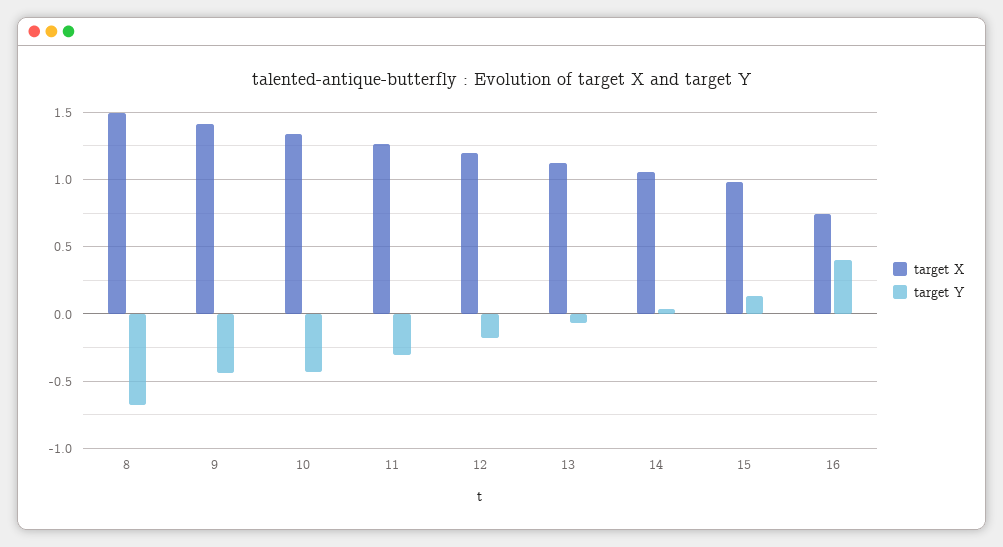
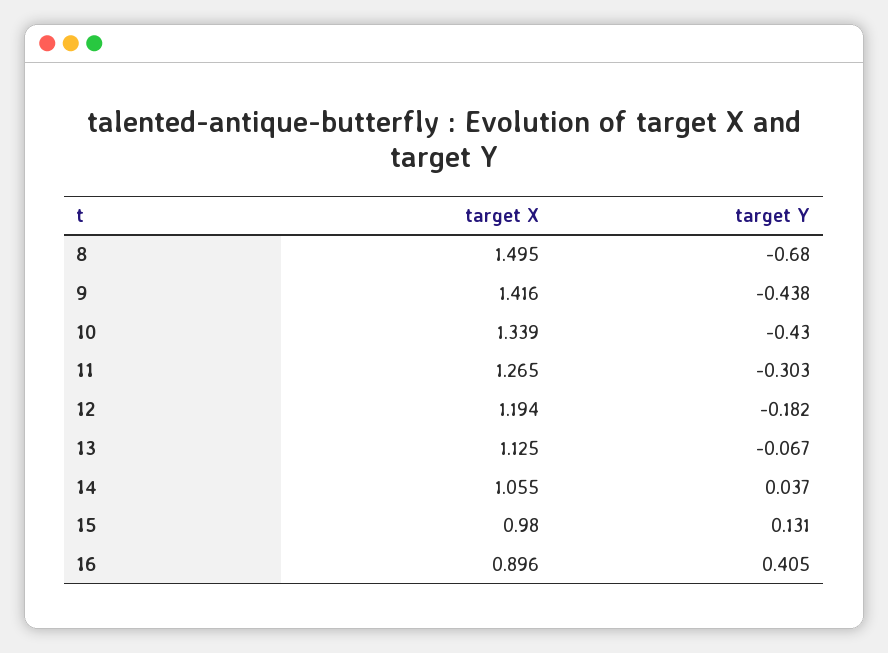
target X, 16: 0.75 -> 0.896

